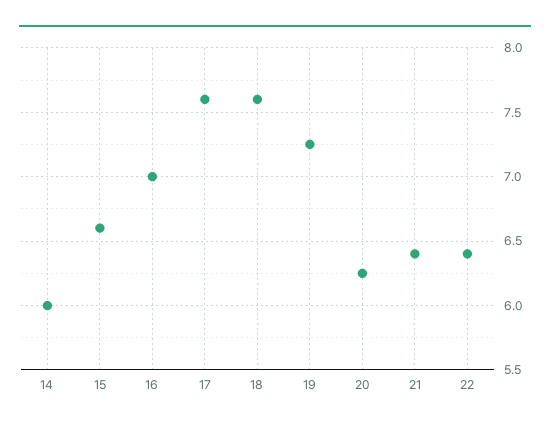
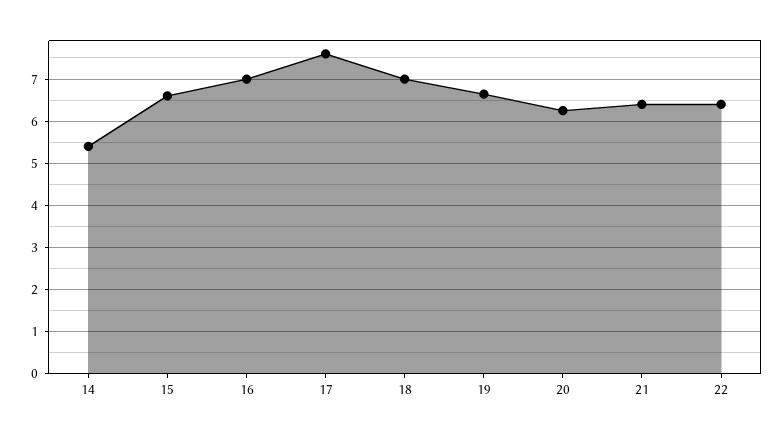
14: 6 -> 5.4
18: 7.6 -> 7
19: 7.25 -> 6.6

